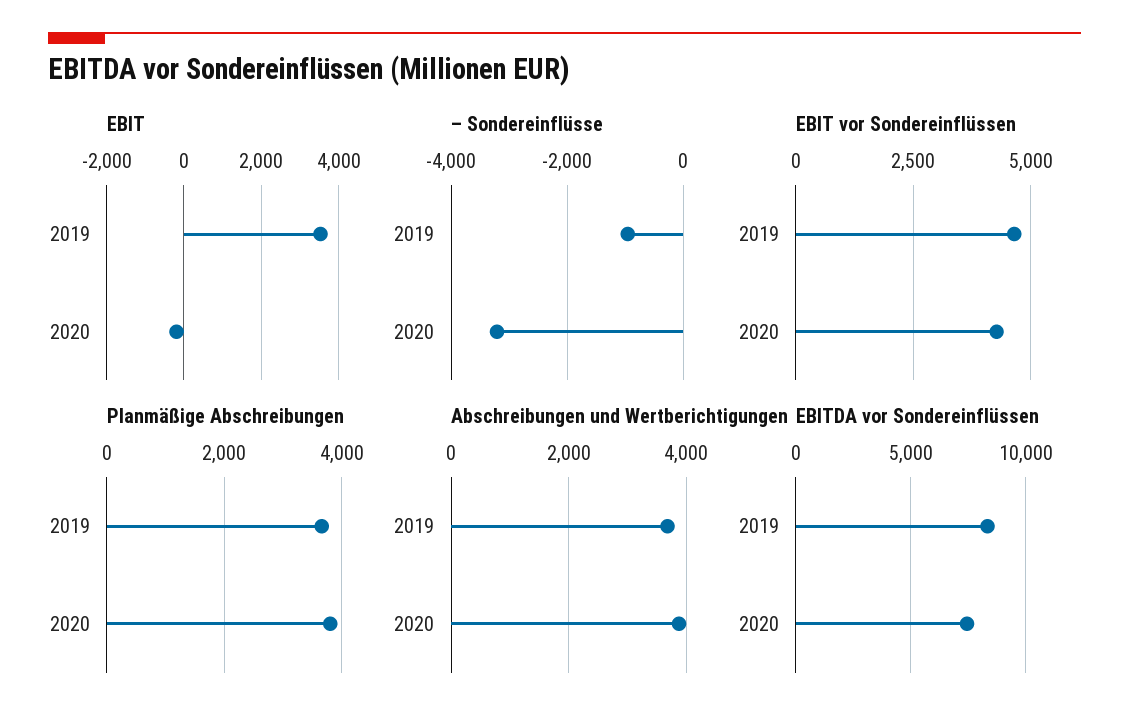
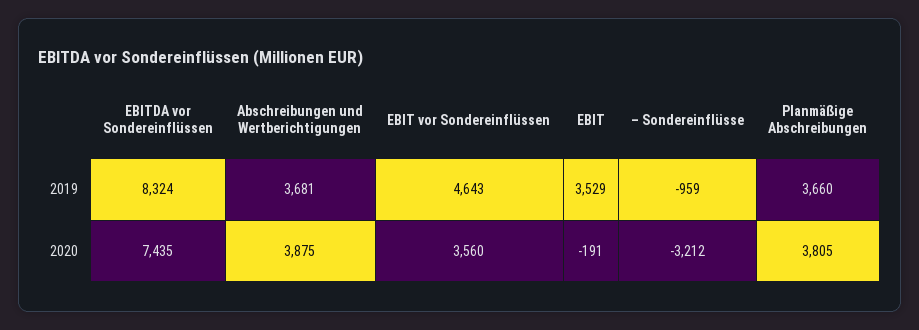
EBIT vor Sondereinflüssen, 2020: 4250 -> 3560

